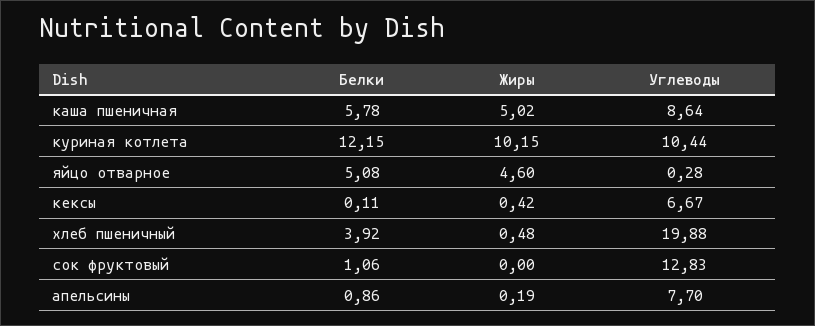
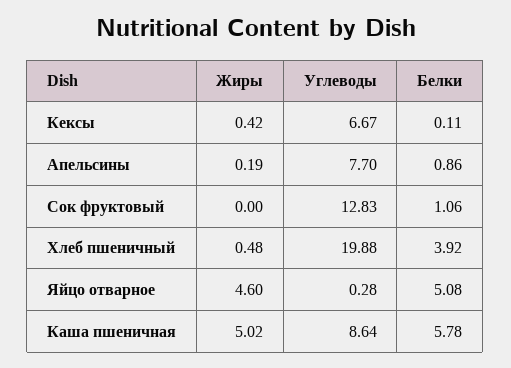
Белки, куриная котлета: 12.15 -> none
Жиры, куриная котлета: 10.15 -> none
Углеводы, куриная котлета: 10.44 -> none

